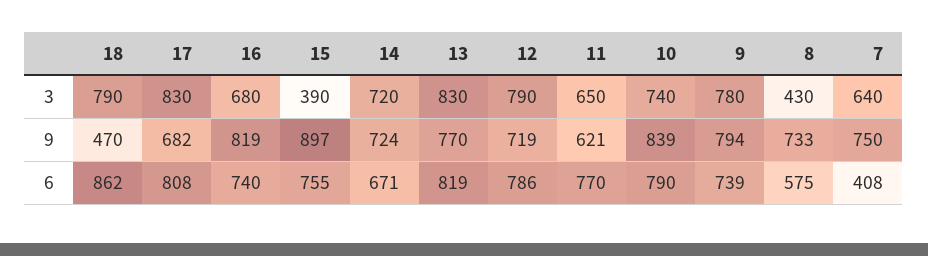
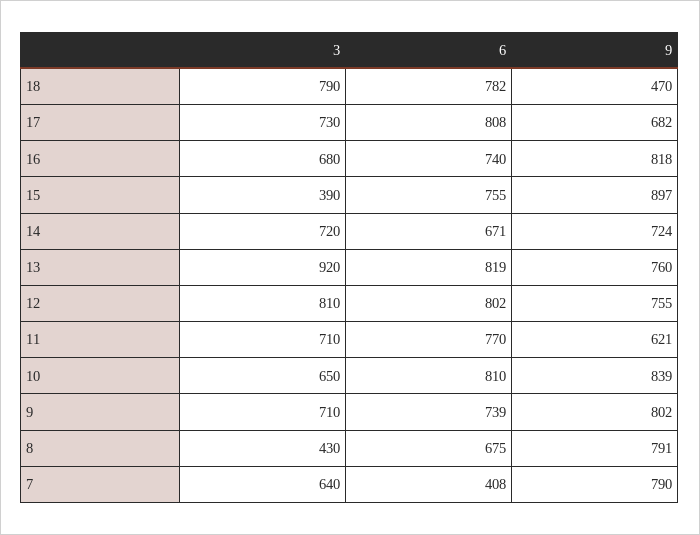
17, 3: 830 -> 730
13, 3: 830 -> 920
12, 3: 790 -> 810
11, 3: 650 -> 710
10, 3: 740 -> 650
9, 3: 780 -> 710
16, 9: 819 -> 818
13, 9: 770 -> 760
12, 9: 719 -> 755
9, 9: 794 -> 802
8, 9: 733 -> 791
7, 9: 750 -> 790
18, 6: 862 -> 782
12, 6: 786 -> 802
10, 6: 790 -> 810
8, 6: 575 -> 675

